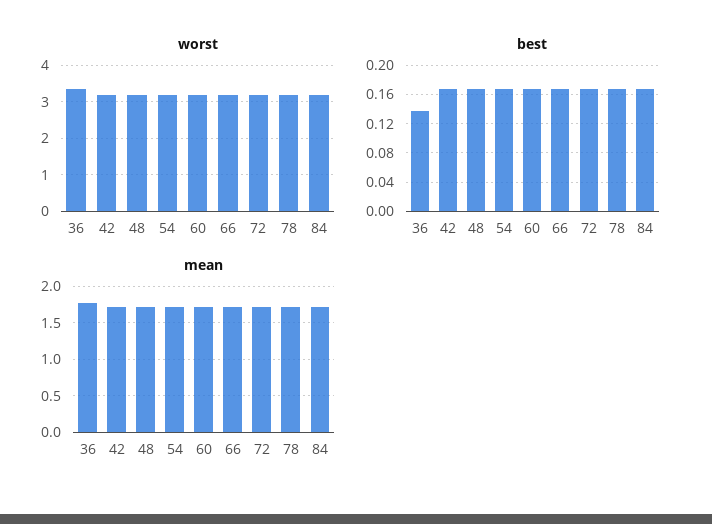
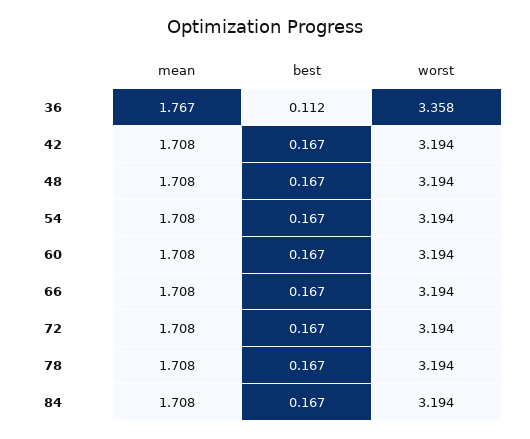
best, 36: 0.14 -> 0.112

